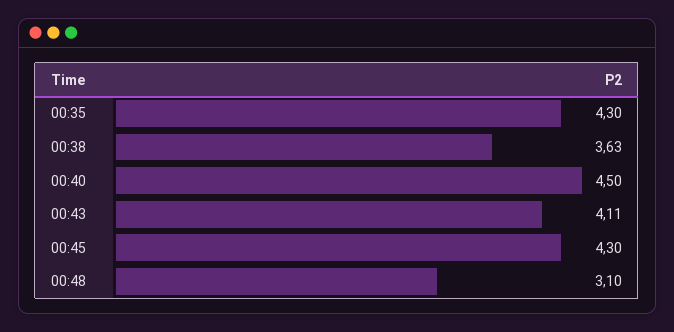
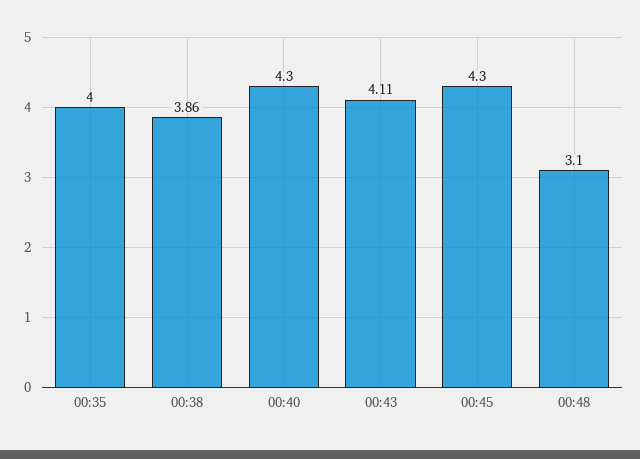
00:35: 4.3 -> 4
00:38: 3.63 -> 3.86
00:40: 4.5 -> 4.3

